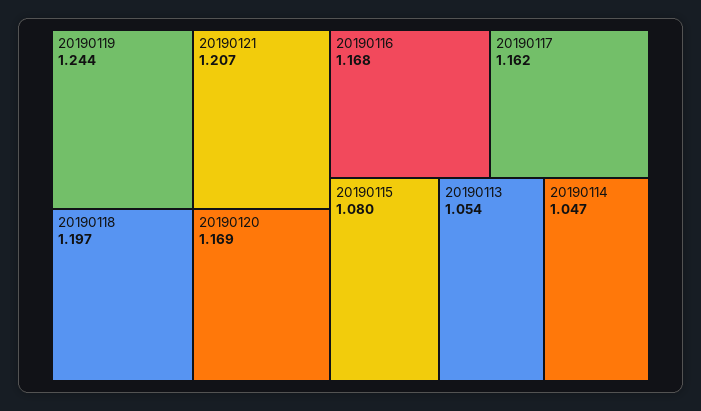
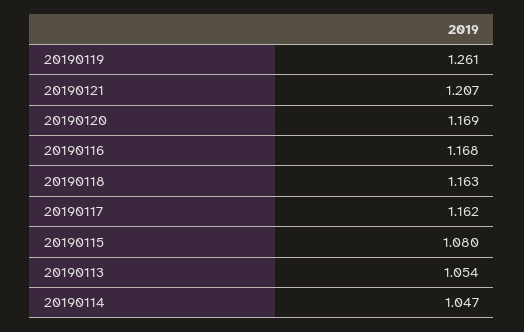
20190119: 1.244 -> 1.261
20190118: 1.197 -> 1.163

